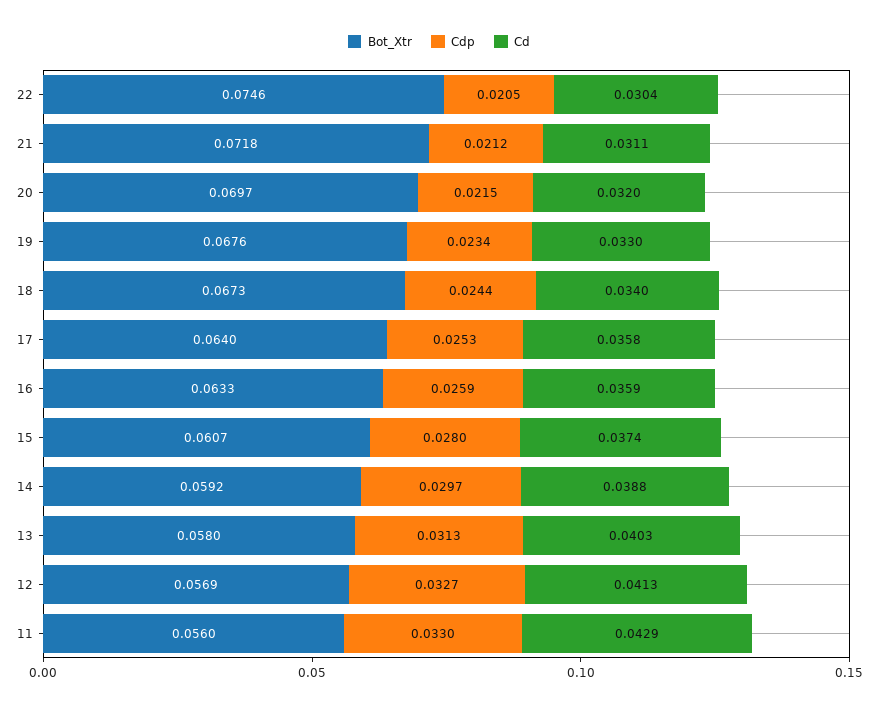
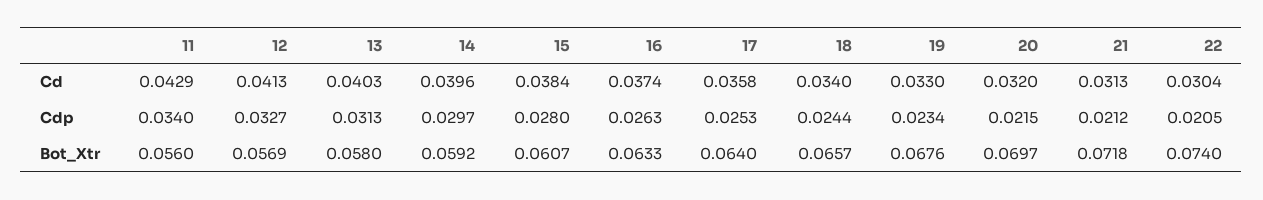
Bot_Xtr, 22: 0.0746 -> 0.074
Cd, 21: 0.0311 -> 0.0313
Bot_Xtr, 18: 0.0673 -> 0.0657
Cdp, 16: 0.0259 -> 0.0263
Cd, 16: 0.0359 -> 0.0374
Cd, 15: 0.0374 -> 0.0384
Cd, 14: 0.0388 -> 0.0396
Cdp, 11: 0.033 -> 0.034

